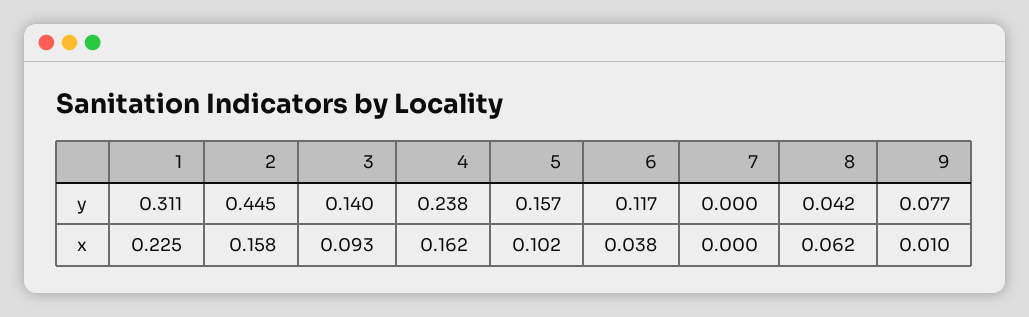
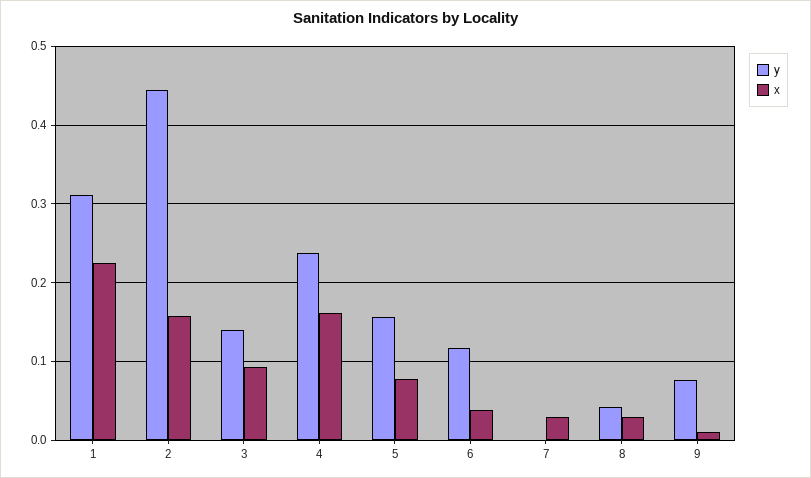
x, 5: 0.102 -> 0.08
x, 7: 0 -> 0.03
x, 8: 0.062 -> 0.03

